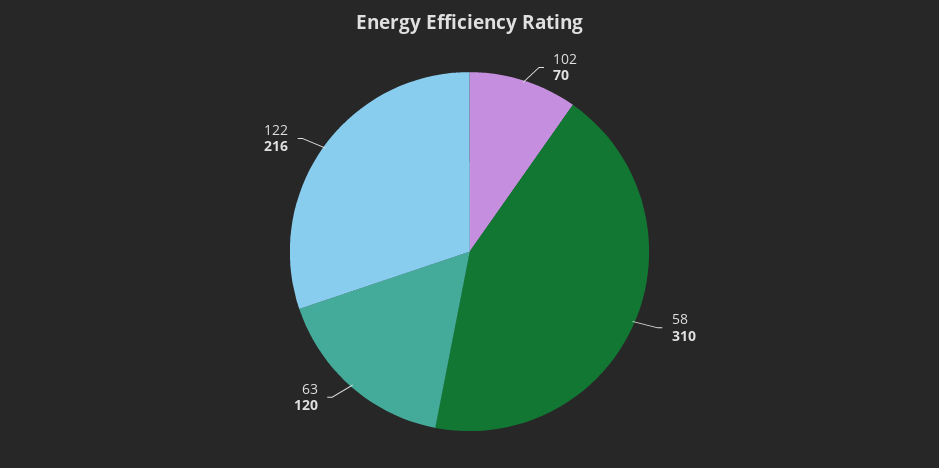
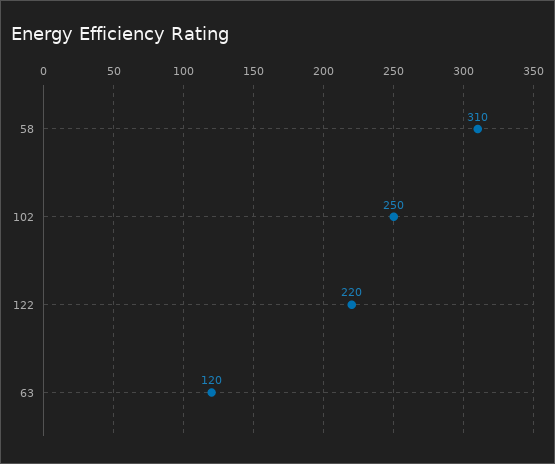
102: 70 -> 250
122: 216 -> 220

